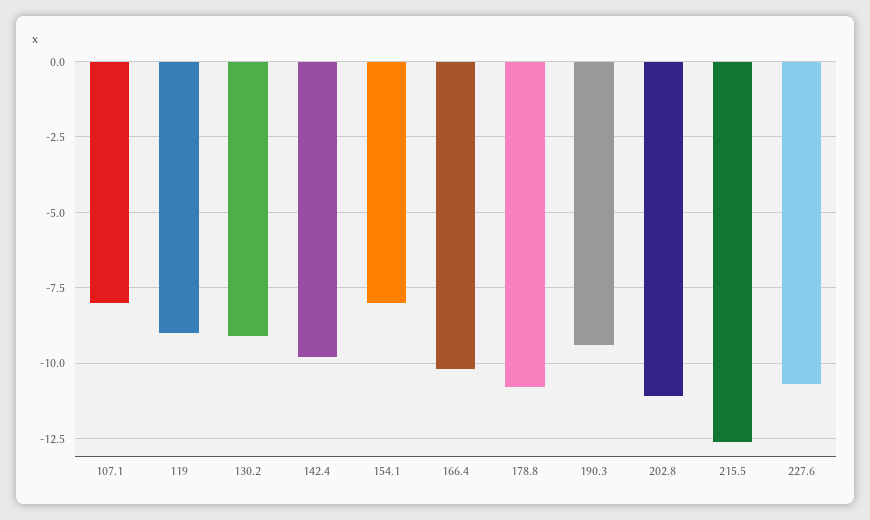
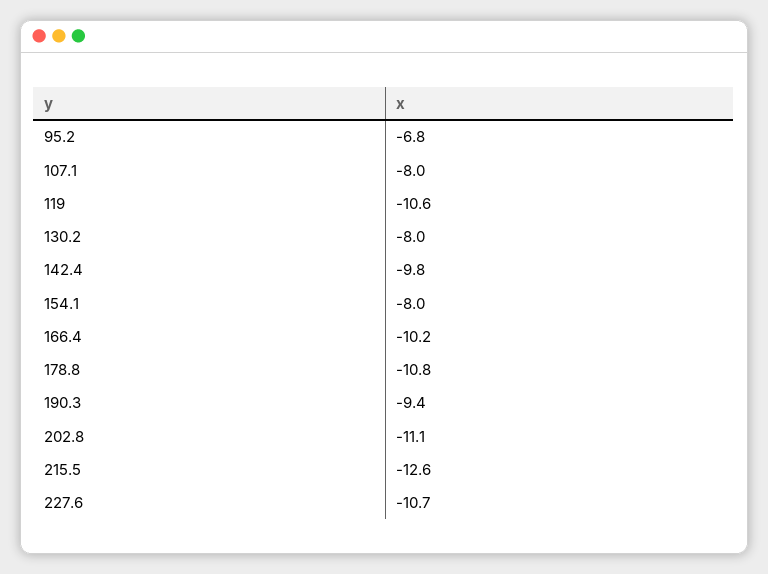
119: -9 -> -10.6
130.2: -9 -> -8
95.2: none -> -6.8

